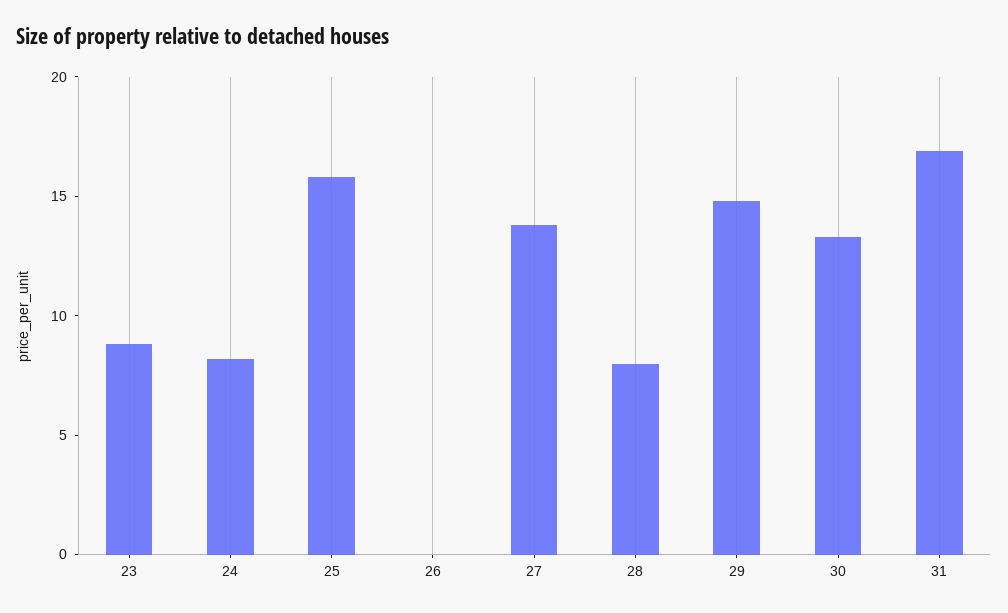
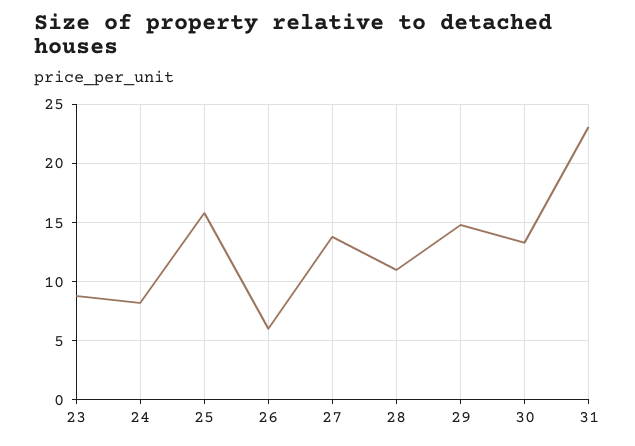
26: 0 -> 6
28: 8 -> 11
31: 17 -> 23

